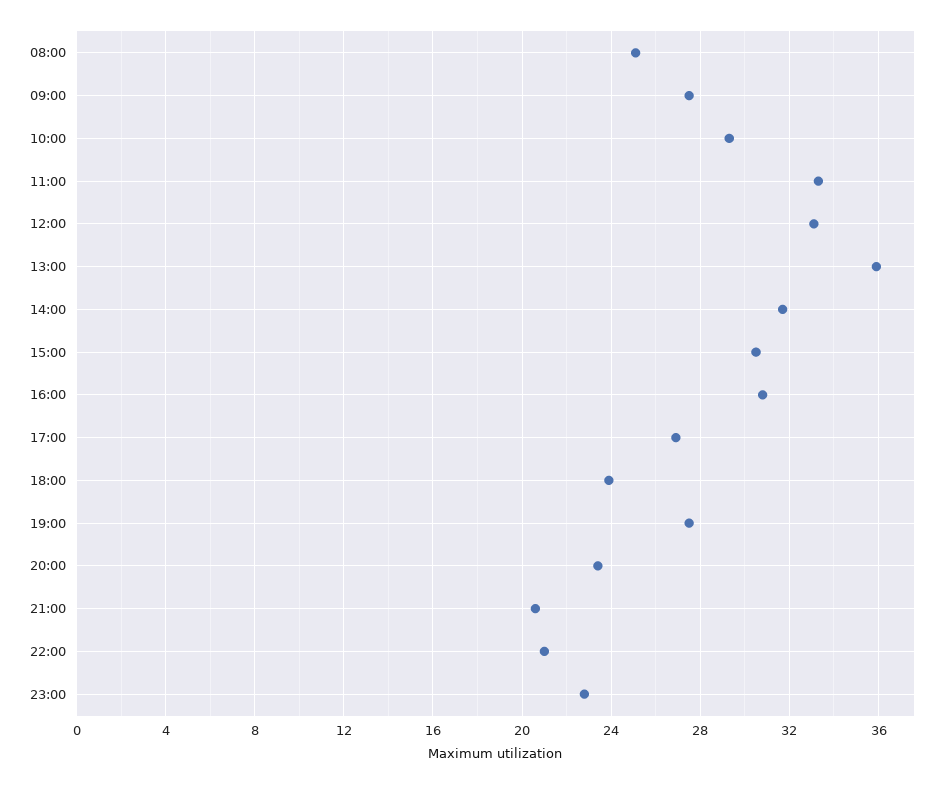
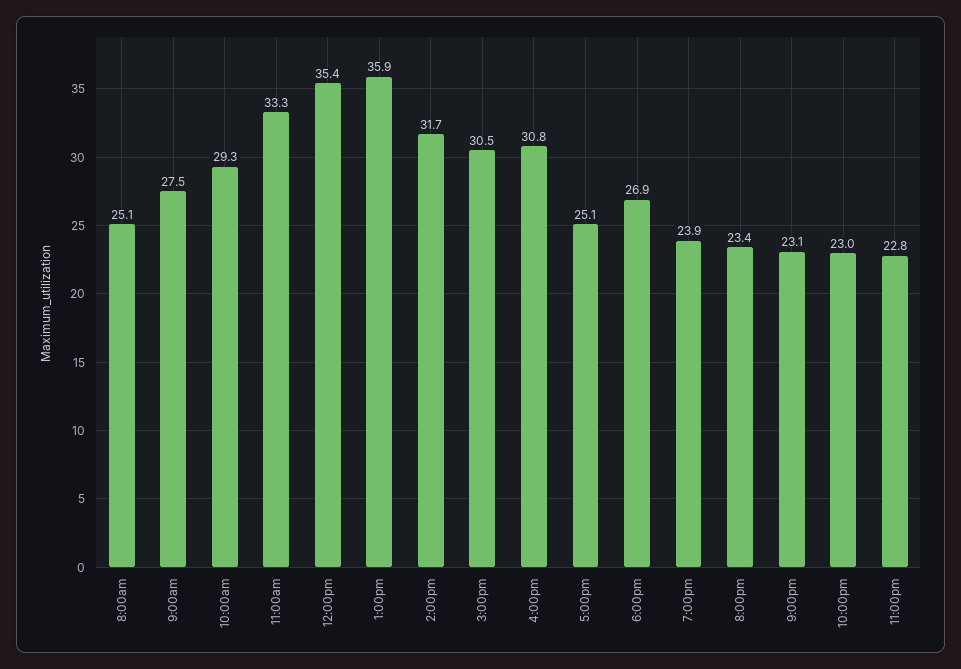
12:00: 33 -> 35.4
17:00: 27 -> 25.1
18:00: 24 -> 26.9
19:00: 27.5 -> 23.9
21:00: 20.5 -> 23.1
22:00: 21 -> 23

